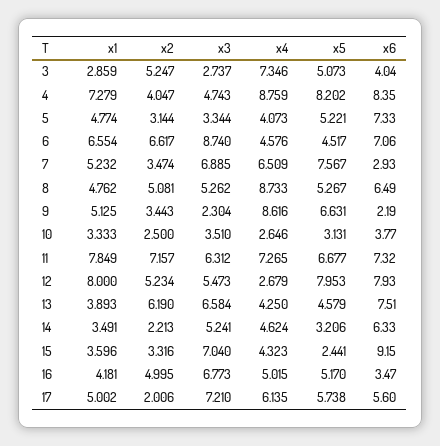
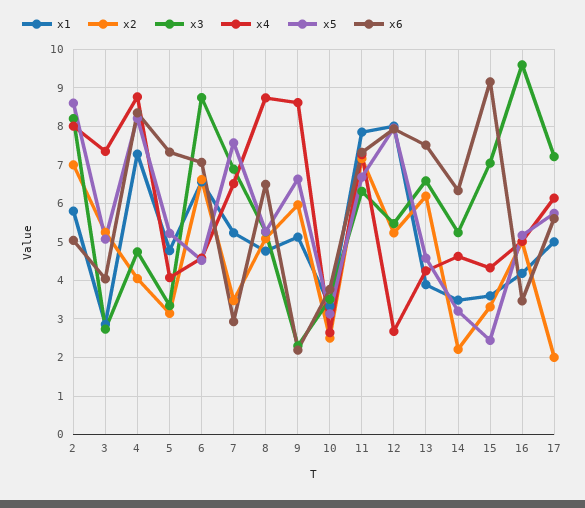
x2, 9: 3.443 -> 6
x3, 16: 6.773 -> 9.6
x1, 2: none -> 5.8
x2, 2: none -> 7
x3, 2: none -> 8.2
x4, 2: none -> 8
x5, 2: none -> 8.6
x6, 2: none -> 5

